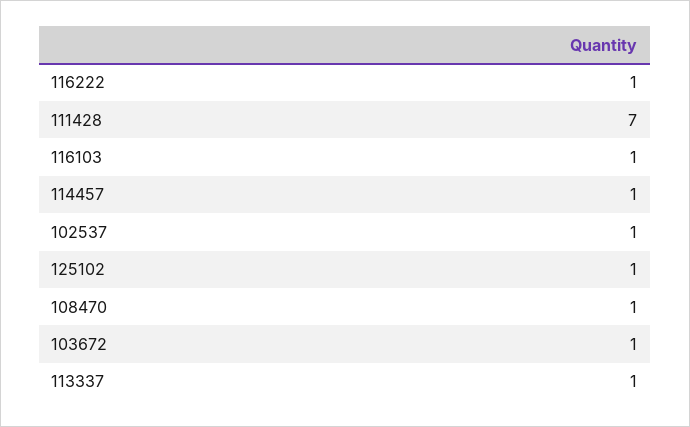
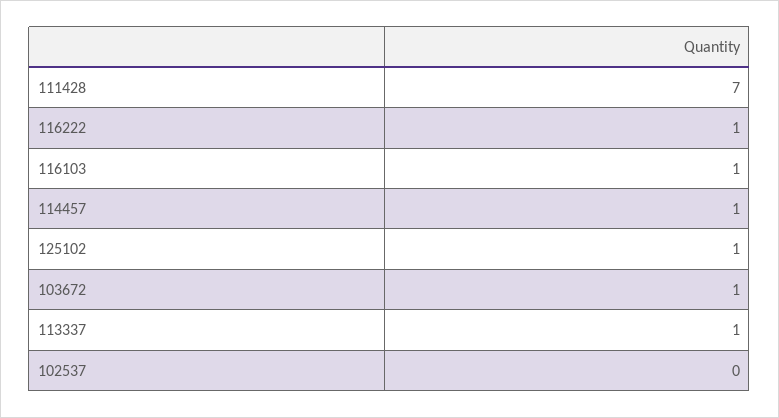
102537: 1 -> 0
108470: 1 -> none

